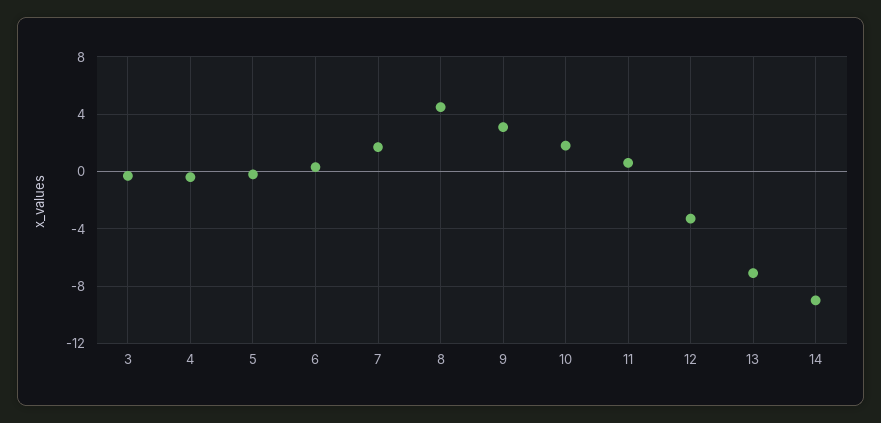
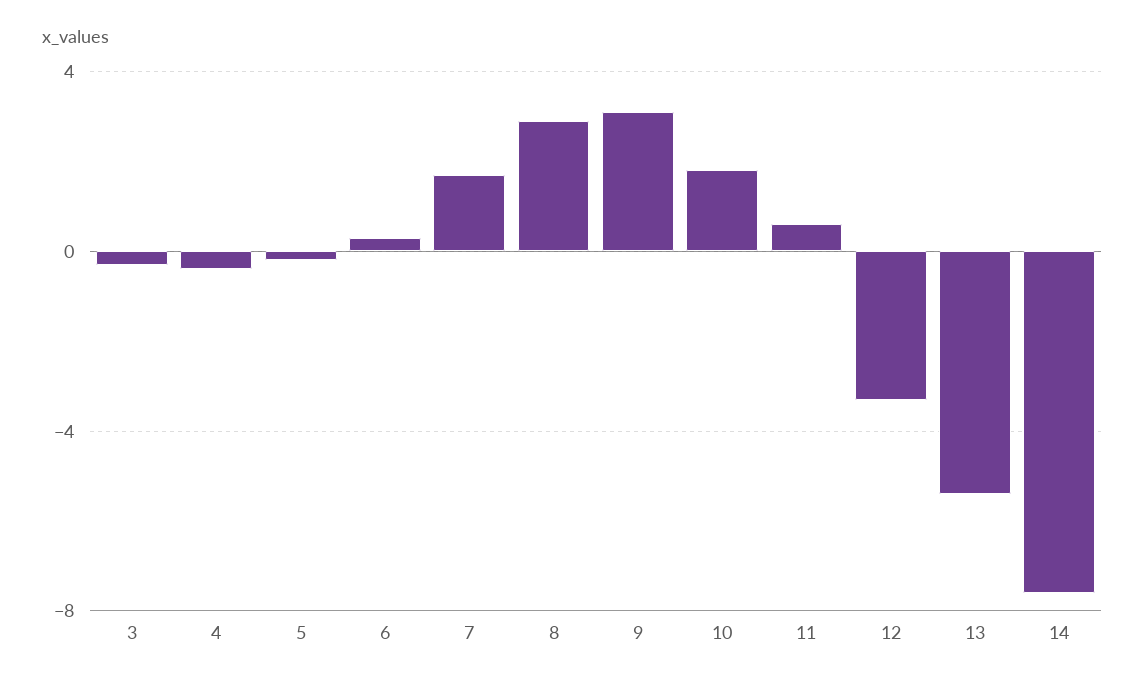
8: 4.5 -> 3
13: -7 -> -5.5
14: -9 -> -7.5

